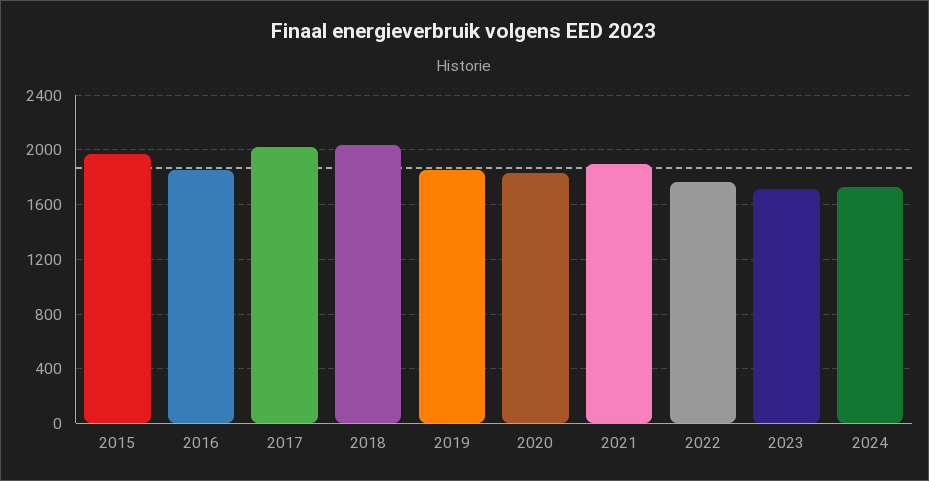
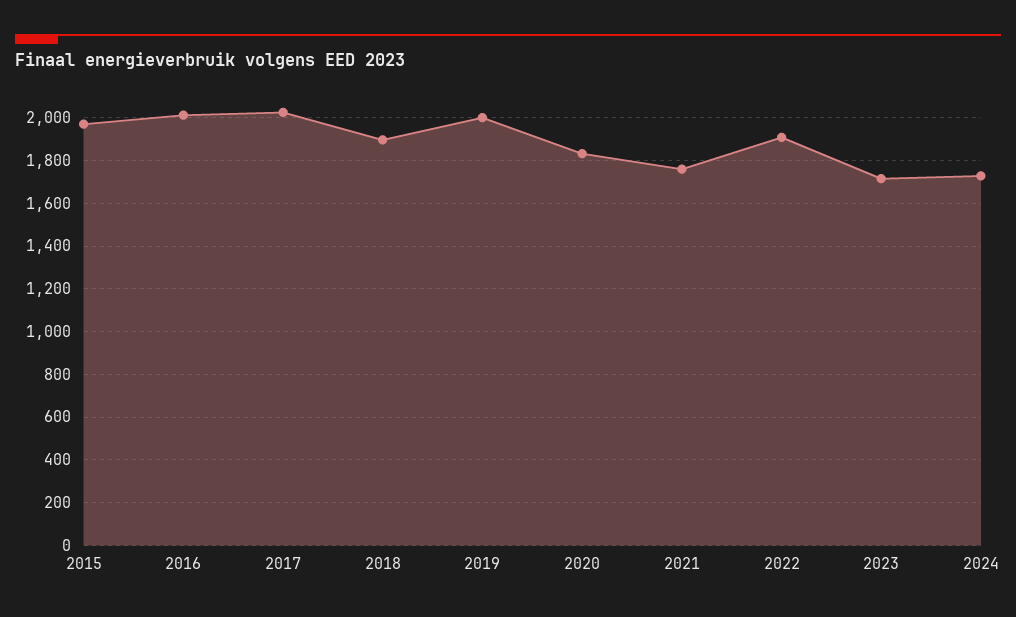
2016: 1850 -> 2000
2018: 2050 -> 1900
2019: 1850 -> 2000
2021: 1900 -> 1750
2022: 1750 -> 1900

